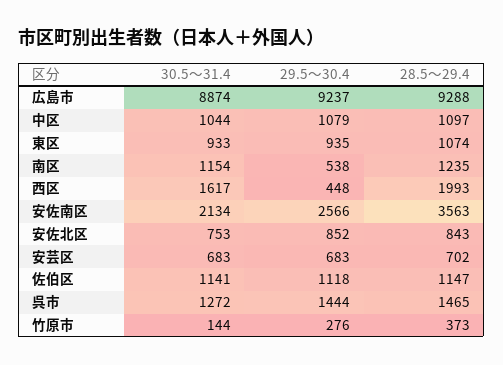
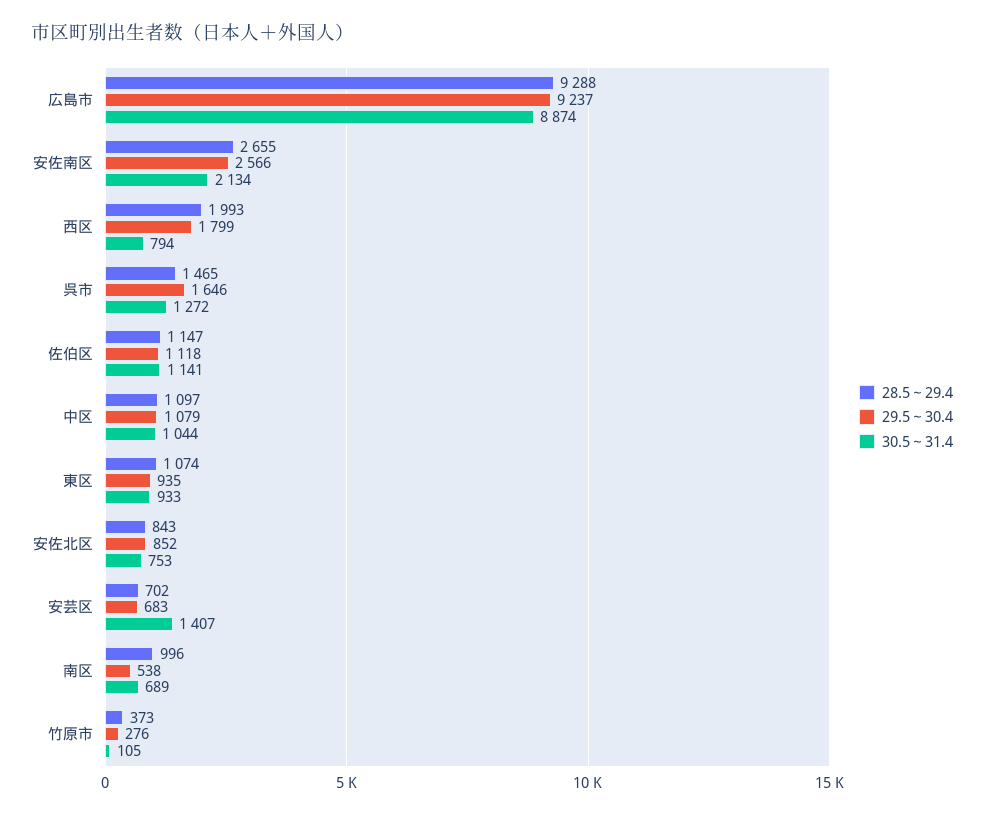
30.5～31.4, 南区: 1154 -> 689
28.5～29.4, 南区: 1235 -> 996
30.5～31.4, 西区: 1617 -> 794
29.5～30.4, 西区: 448 -> 1799
28.5～29.4, 安佐南区: 3563 -> 2655
30.5～31.4, 安芸区: 683 -> 1407
29.5～30.4, 呉市: 1444 -> 1646
30.5～31.4, 竹原市: 144 -> 105

